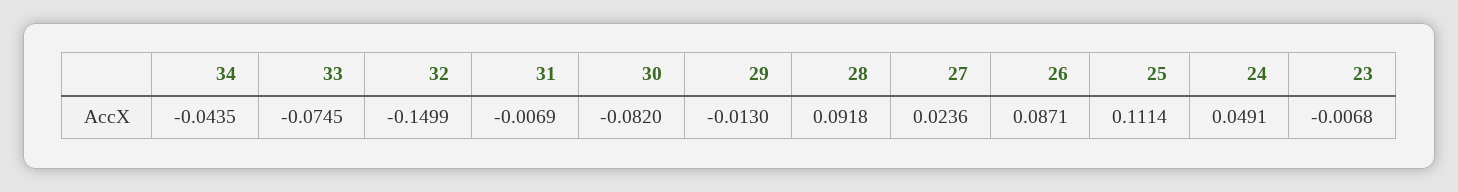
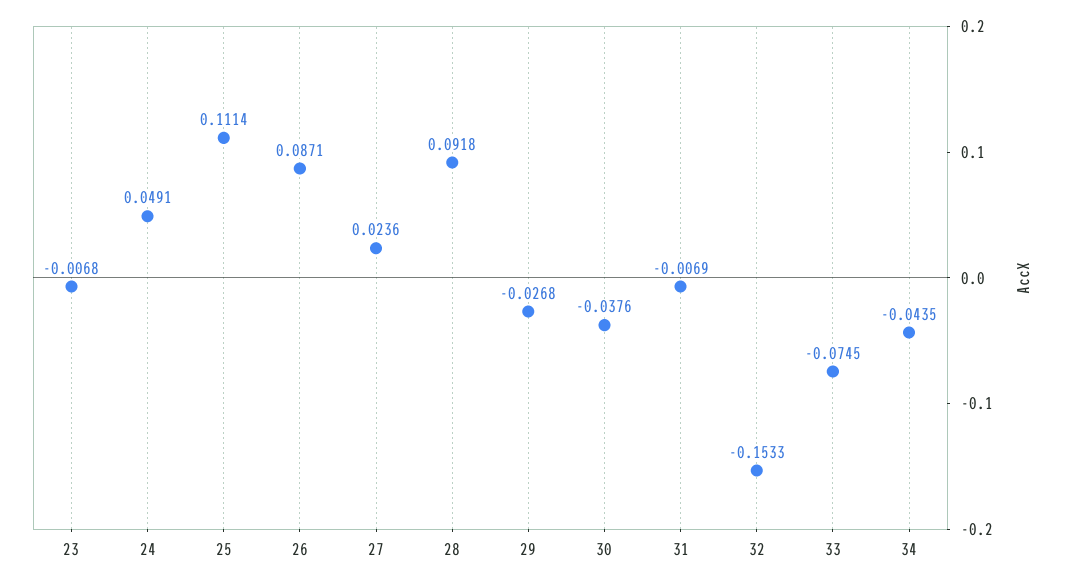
32: -0.1499 -> -0.1533
30: -0.082 -> -0.0376
29: -0.013 -> -0.0268

